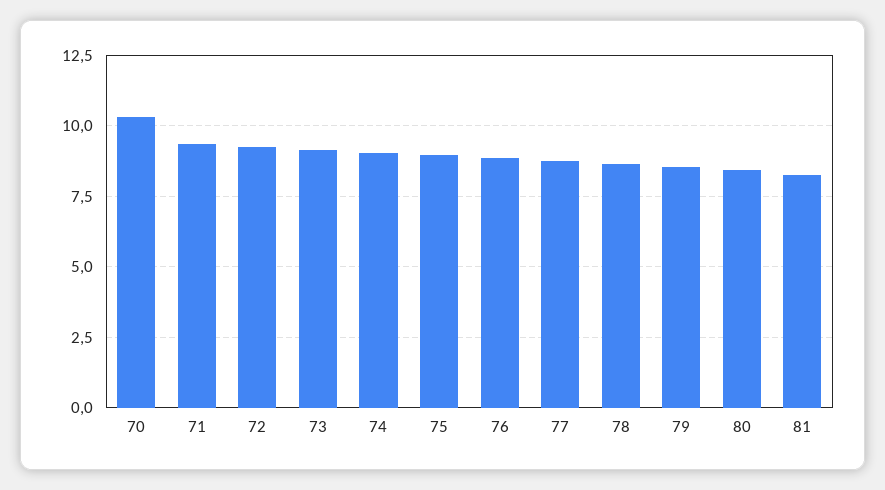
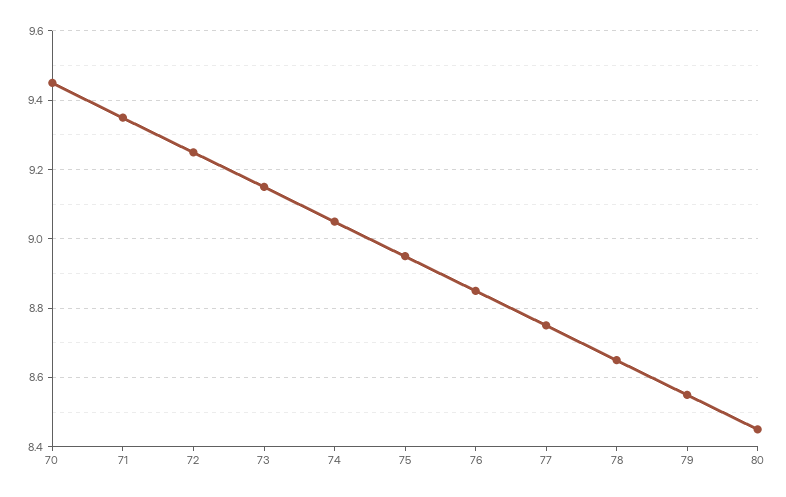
70: 10.25 -> 9.45
81: 8.25 -> none

